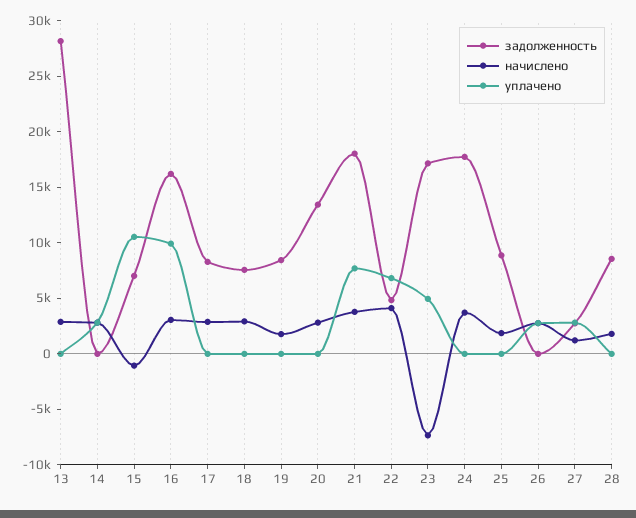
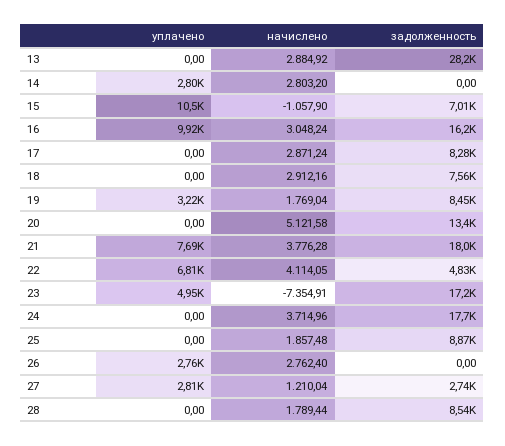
уплачено, 19: 0 -> 3220
начислено, 20: 3000 -> 5121.58

